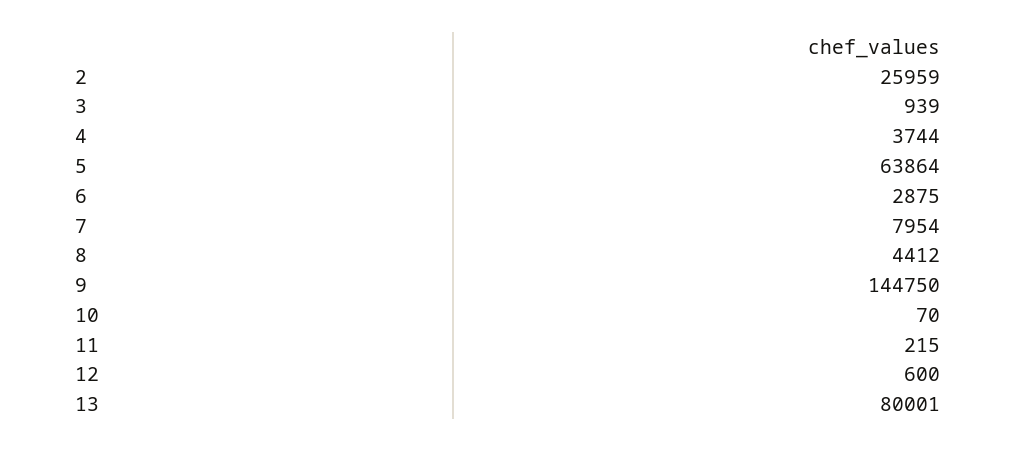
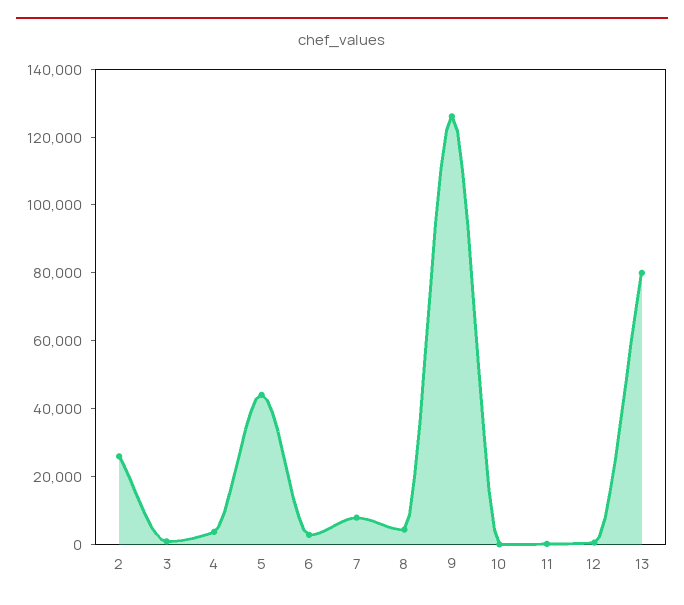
5: 63864 -> 45000
9: 144750 -> 125000

